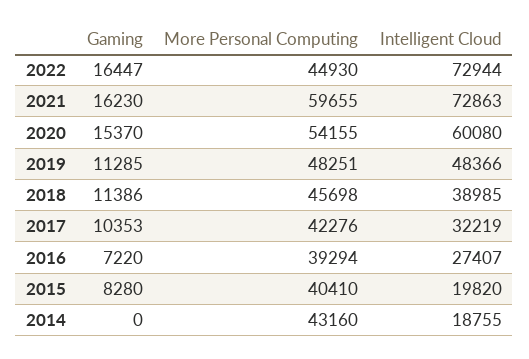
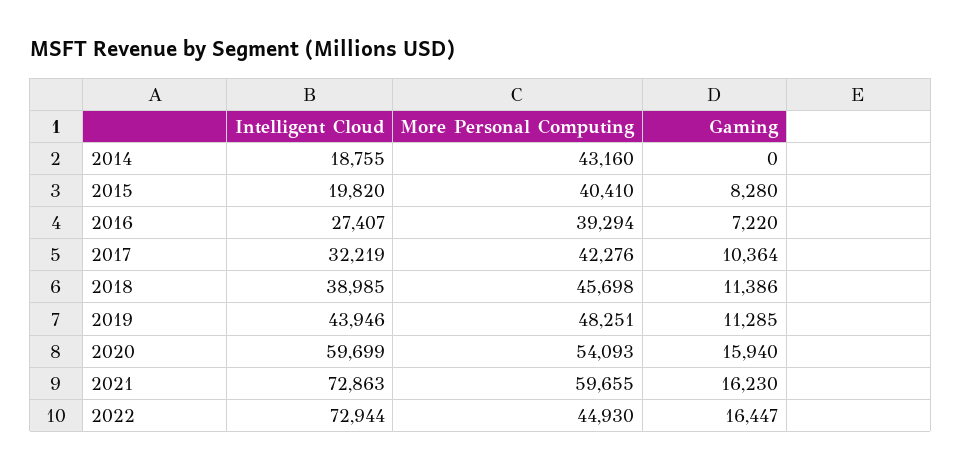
Gaming, 2020: 15370 -> 15940
More Personal Computing, 2020: 54155 -> 54093
Intelligent Cloud, 2020: 60080 -> 59699
Intelligent Cloud, 2019: 48366 -> 43946
Gaming, 2017: 10353 -> 10364

